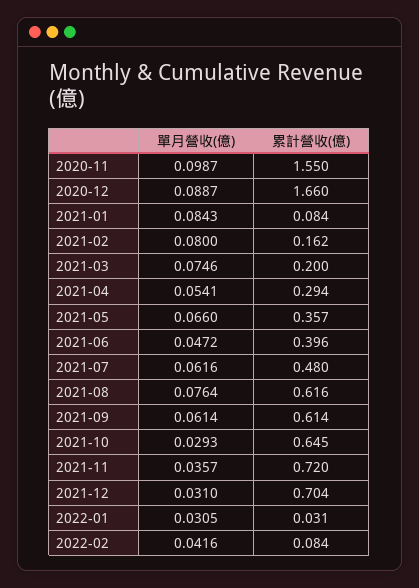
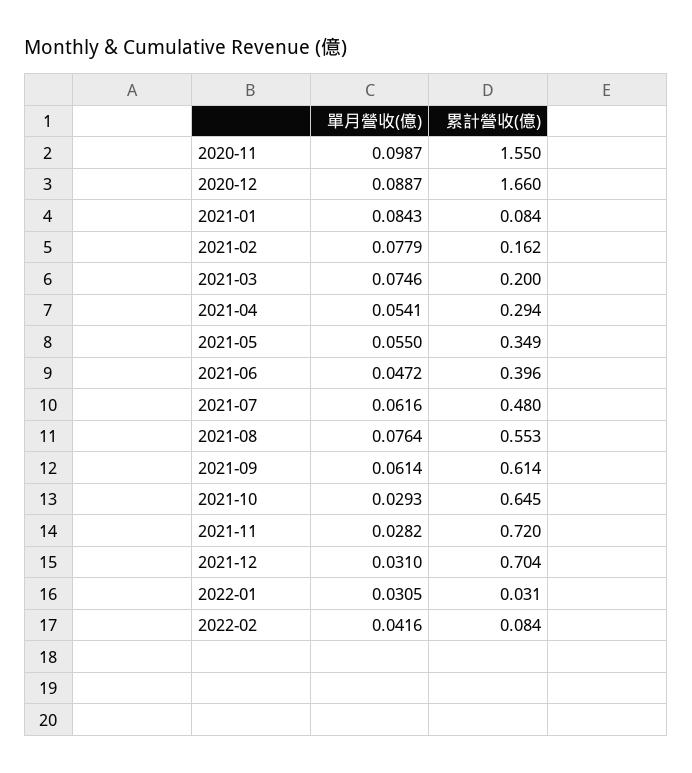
單月營收(億), 2021-02: 0.08 -> 0.0779
單月營收(億), 2021-05: 0.066 -> 0.055
累計營收(億), 2021-05: 0.357 -> 0.349
累計營收(億), 2021-08: 0.616 -> 0.553
單月營收(億), 2021-11: 0.0357 -> 0.0282

